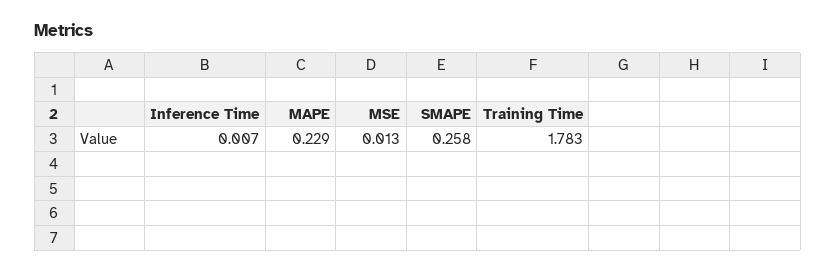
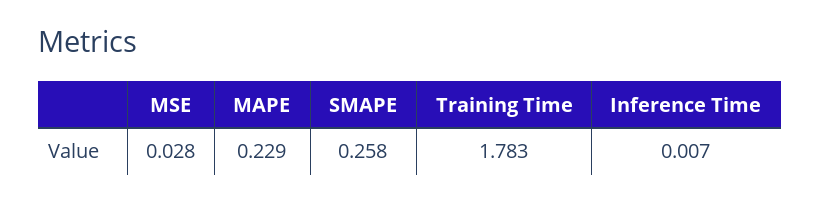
MSE: 0.013 -> 0.028

